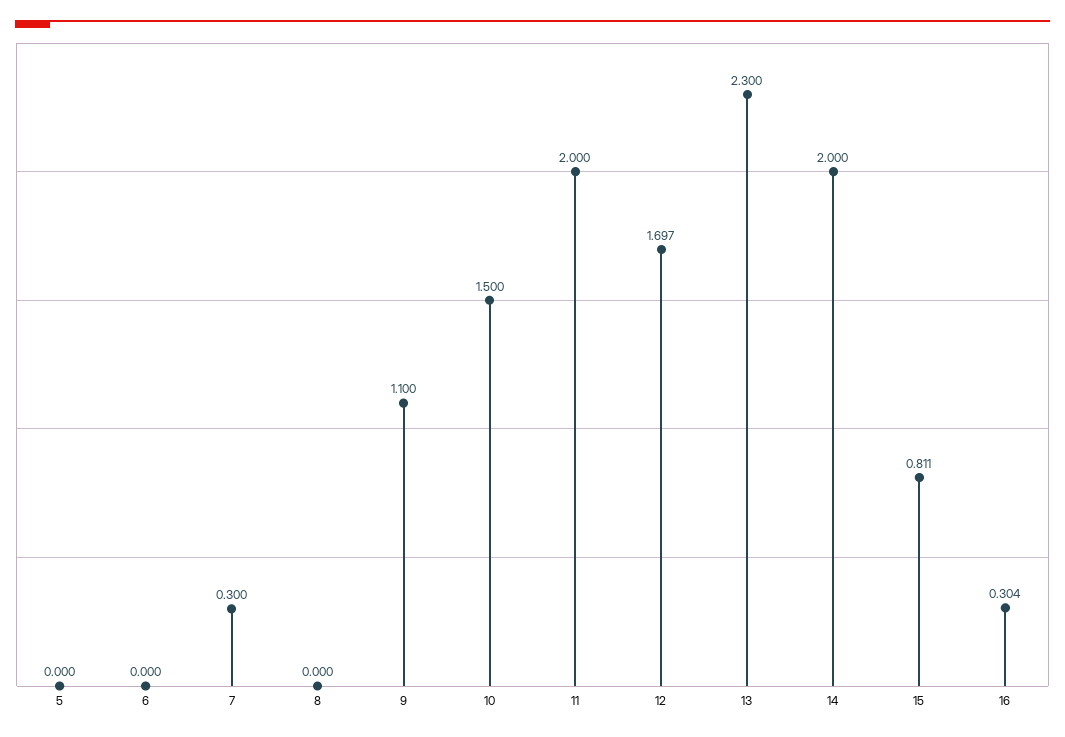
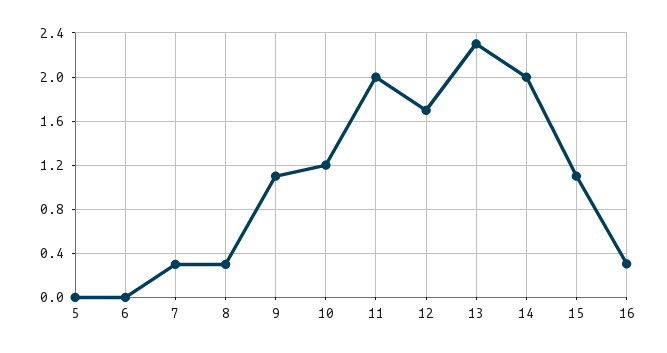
8: 0 -> 0.3
10: 1.5 -> 1.2
15: 0.811 -> 1.1

